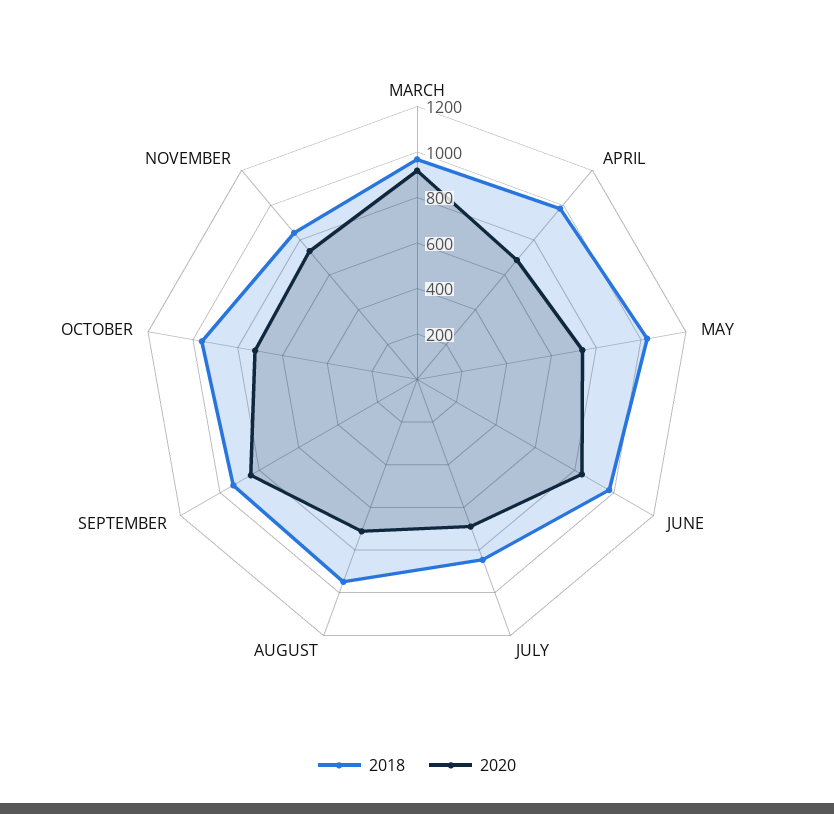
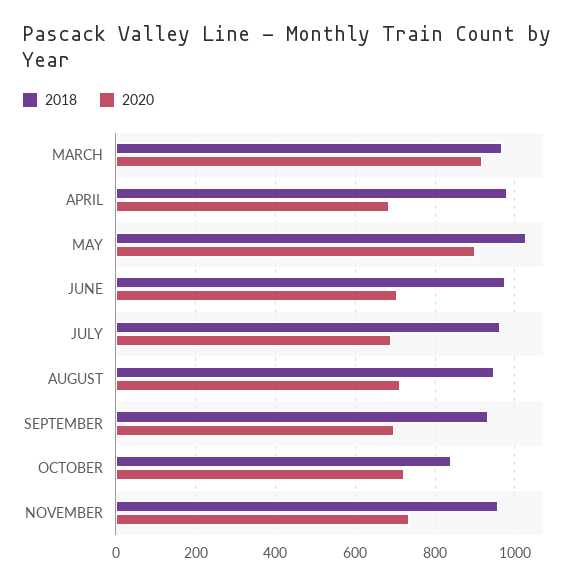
2020, MAY: 750 -> 900
2020, JUNE: 850 -> 700
2018, JULY: 850 -> 960
2020, SEPTEMBER: 850 -> 700
2018, OCTOBER: 950 -> 840
2018, NOVEMBER: 850 -> 960

